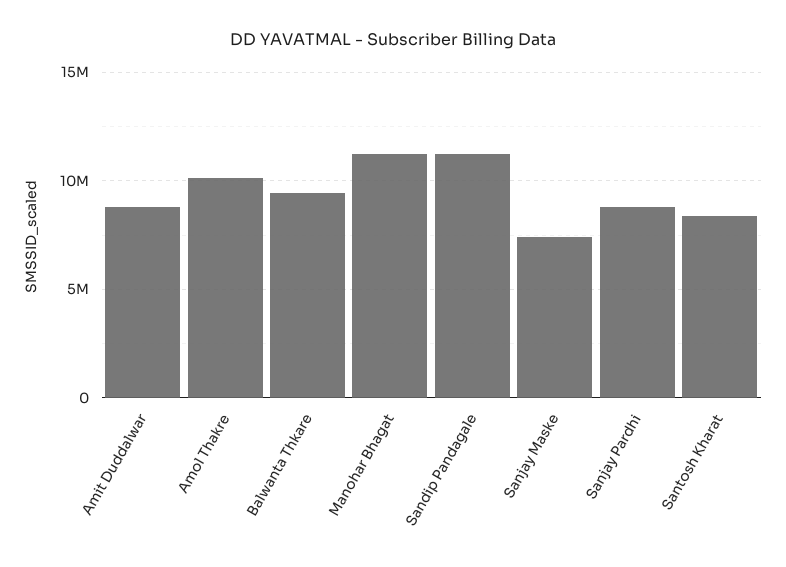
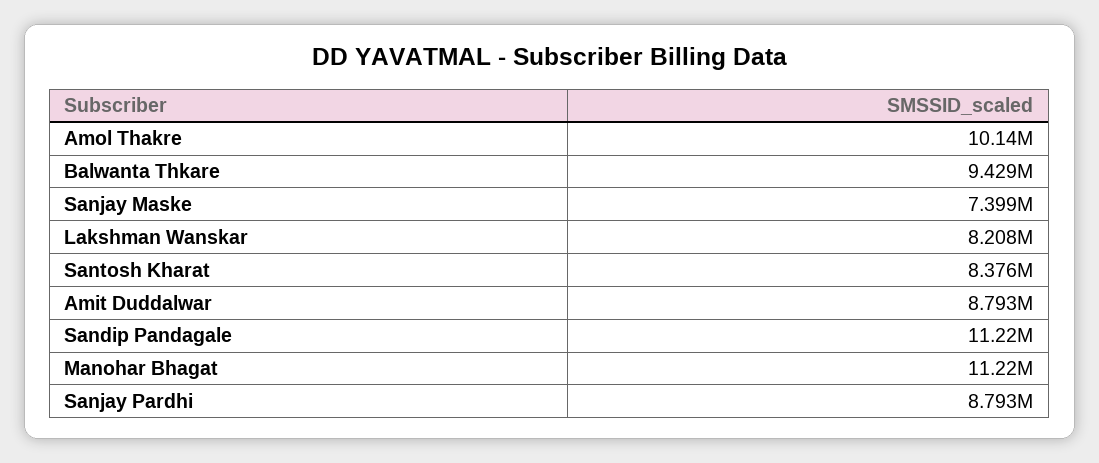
Lakshman Wanskar: none -> 8208000

